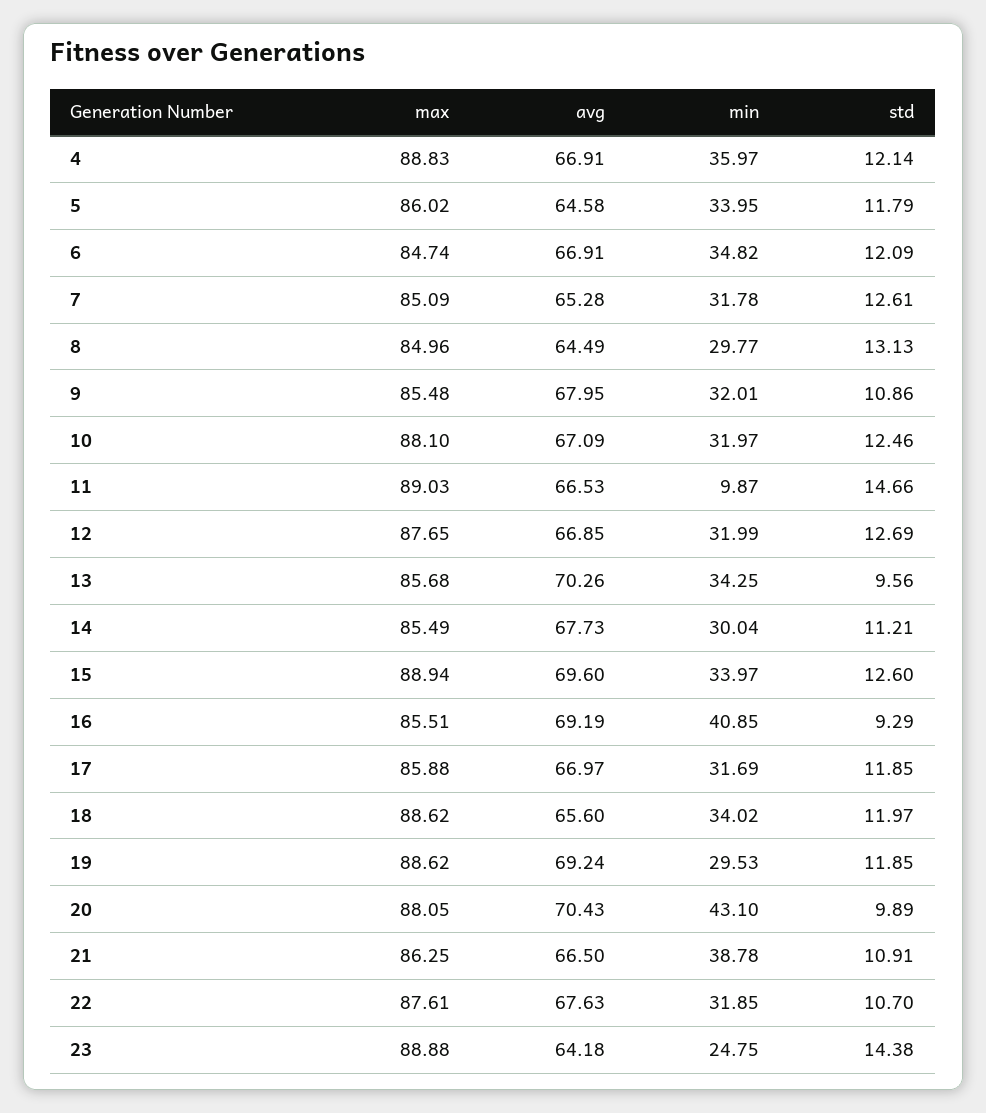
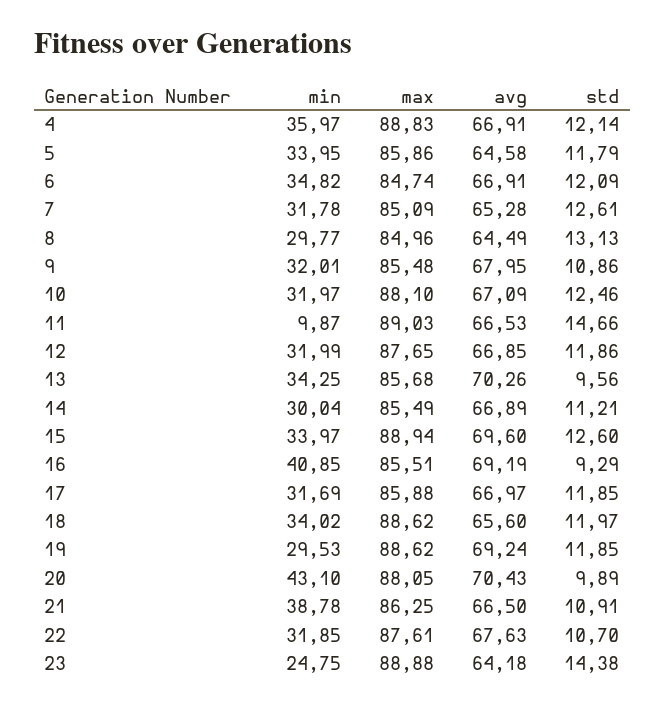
max, 5: 86.02 -> 85.86
std, 12: 12.69 -> 11.86
avg, 14: 67.73 -> 66.89

